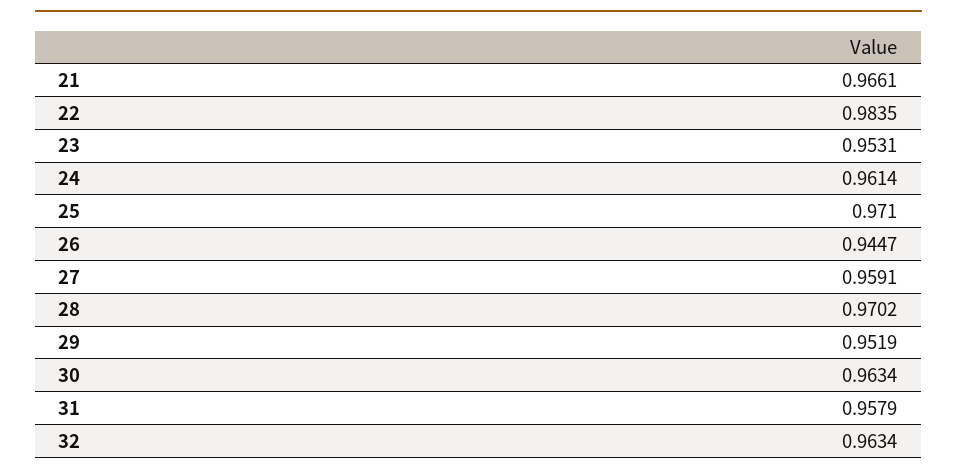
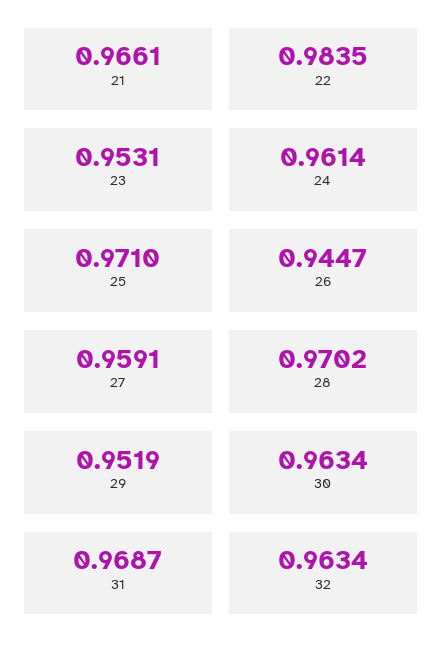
31: 0.9579 -> 0.9687

